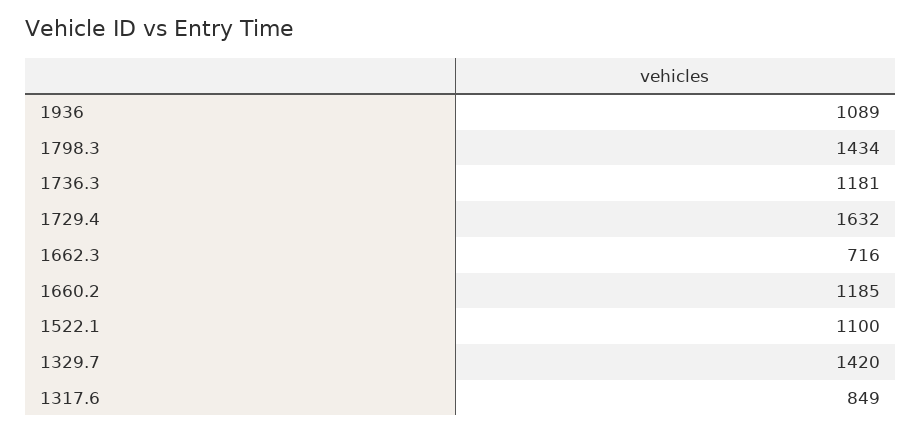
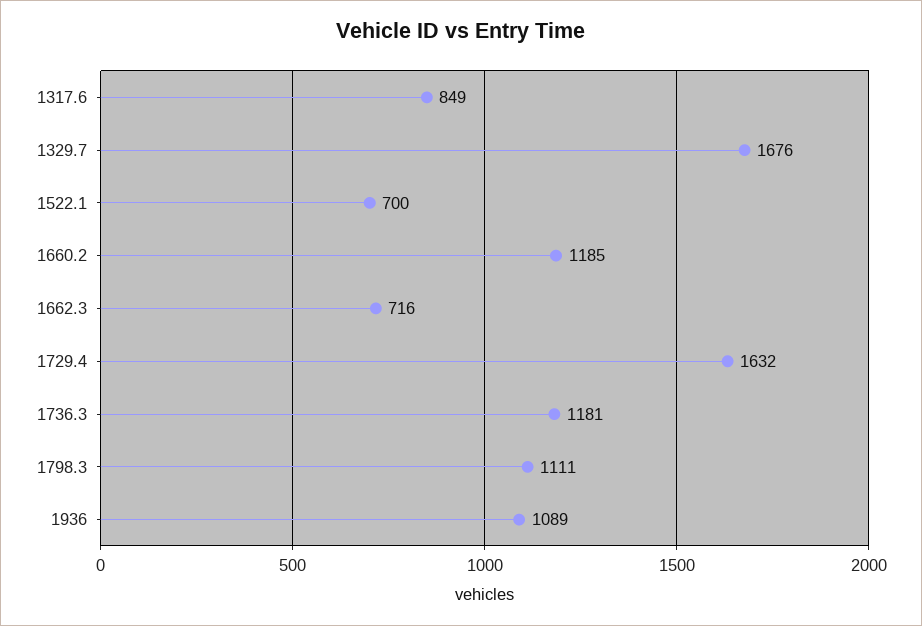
1798.3: 1434 -> 1111
1522.1: 1100 -> 700
1329.7: 1420 -> 1676

